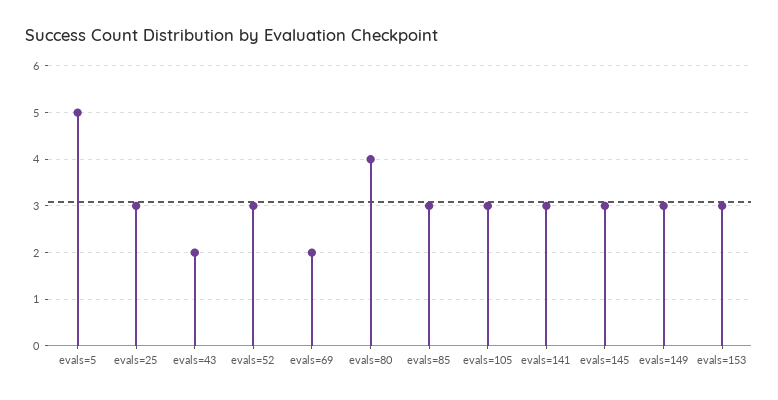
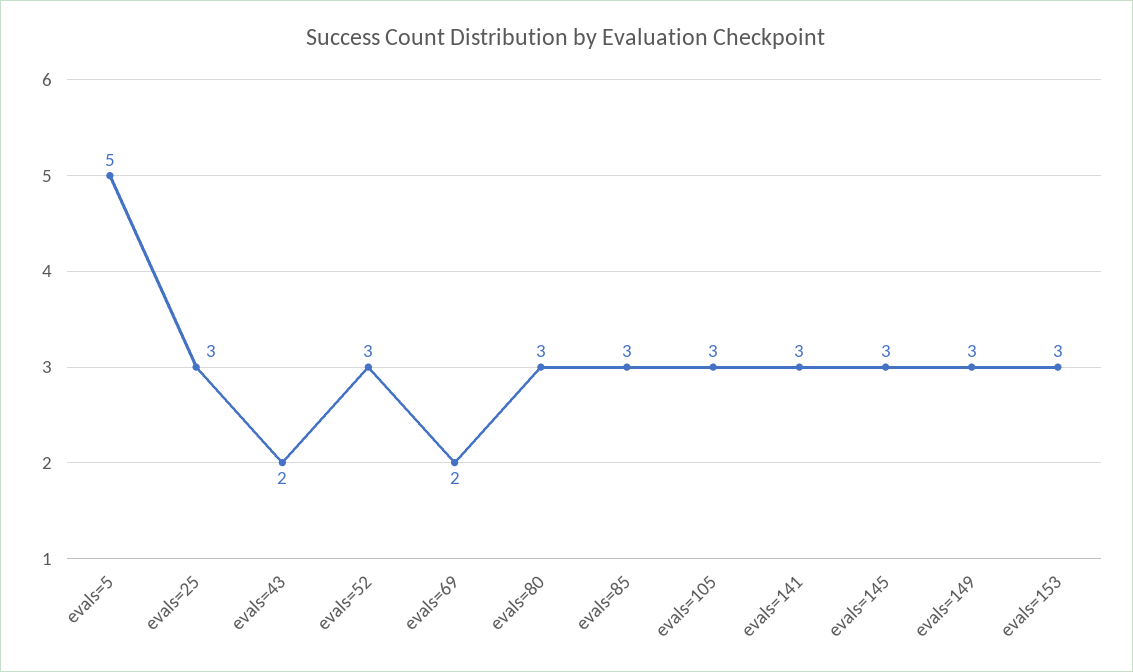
evals=80: 4 -> 3

